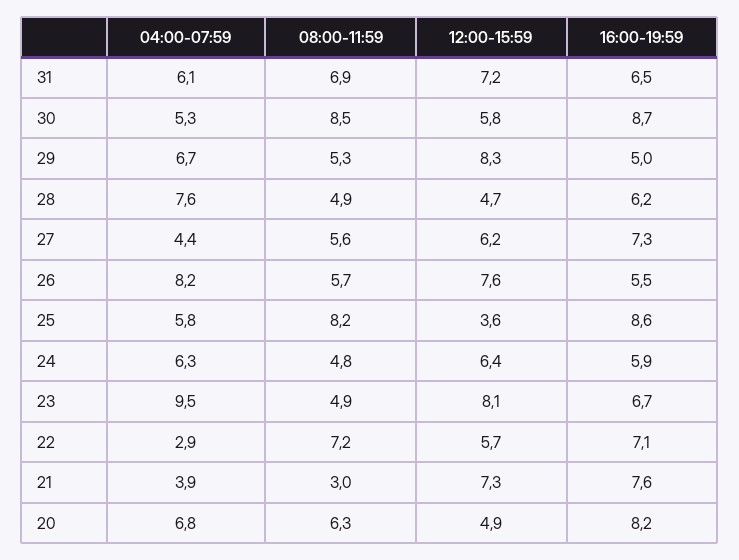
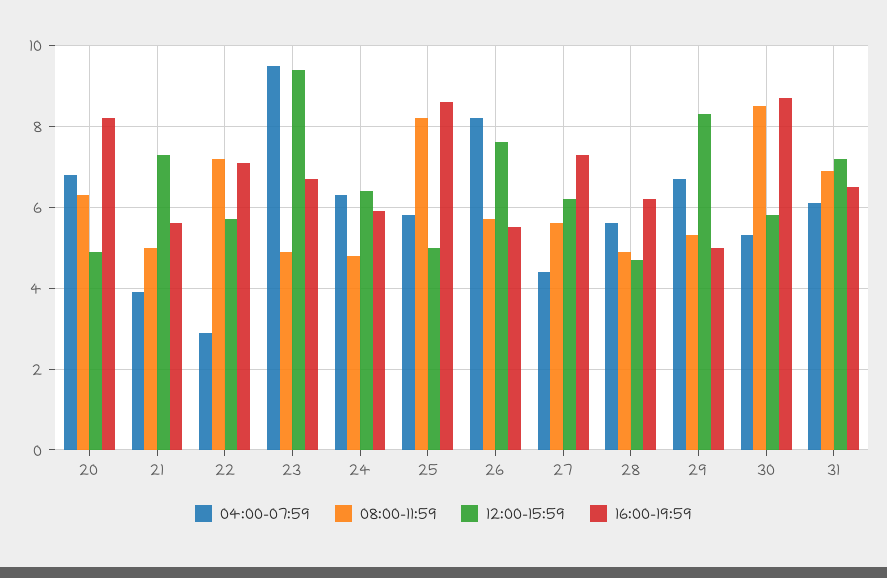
04:00-07:59, 28: 7.6 -> 5.5
12:00-15:59, 25: 3.6 -> 5
12:00-15:59, 23: 8.1 -> 9.5
08:00-11:59, 21: 3 -> 5
16:00-19:59, 21: 7.6 -> 5.5

